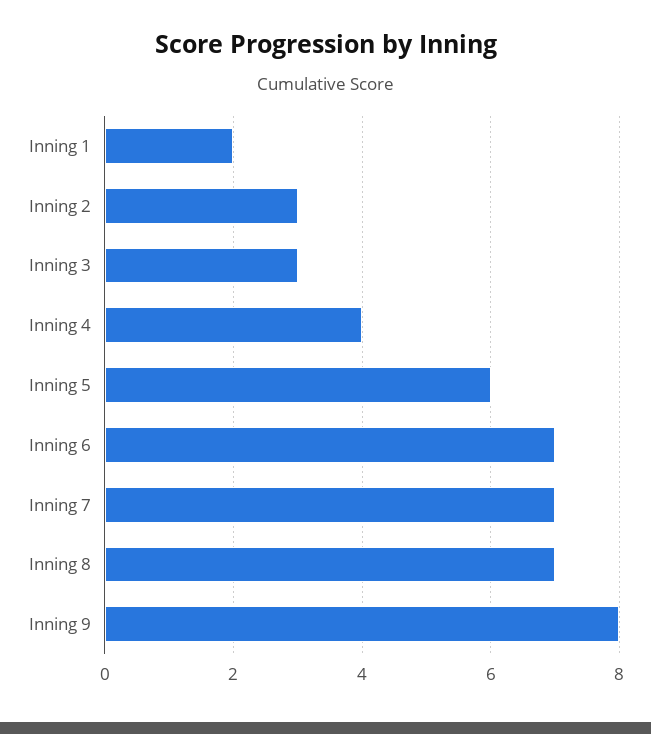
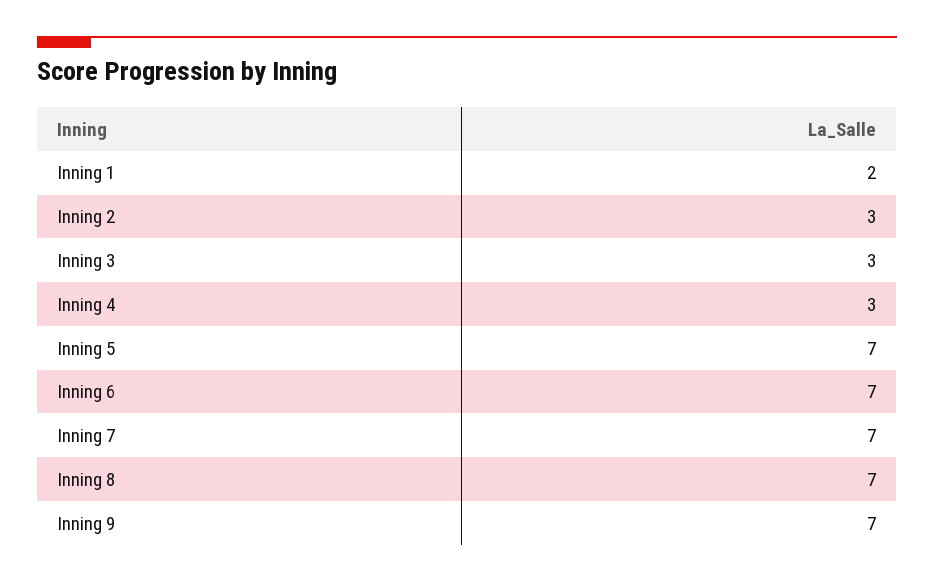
Inning 4: 4 -> 3
Inning 5: 6 -> 7
Inning 9: 8 -> 7

